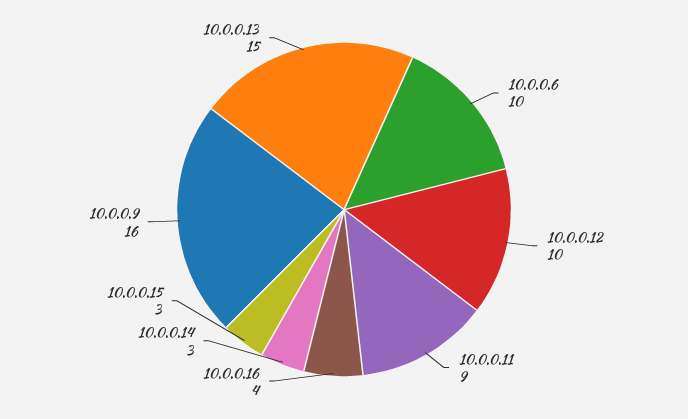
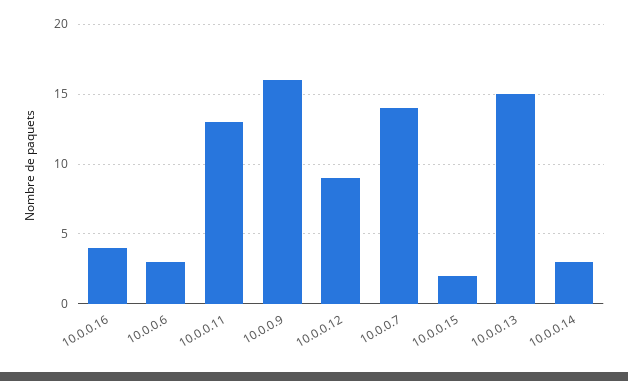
10.0.0.6: 10 -> 3
10.0.0.12: 10 -> 9
10.0.0.11: 9 -> 13
10.0.0.15: 3 -> 2
10.0.0.7: none -> 14

